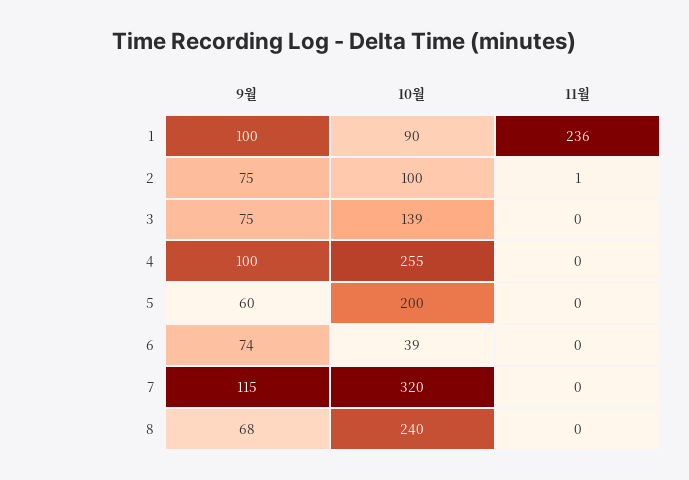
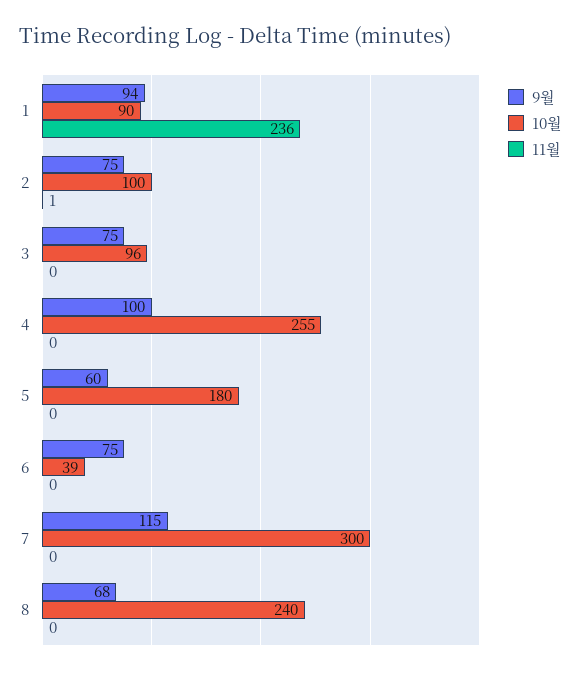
9월, 1: 100 -> 94
10월, 3: 139 -> 96
10월, 5: 200 -> 180
9월, 6: 74 -> 75
10월, 7: 320 -> 300

